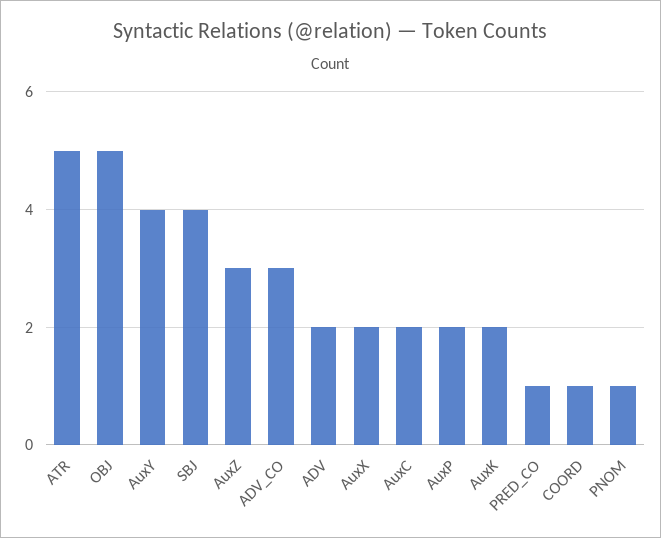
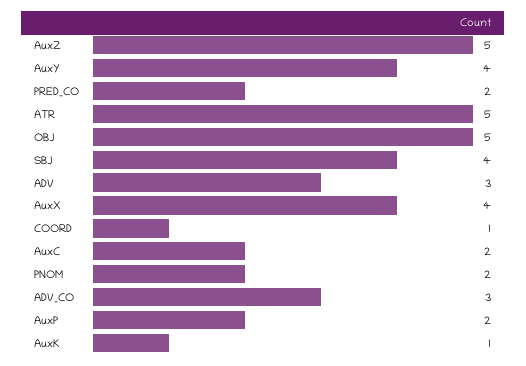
AuxZ: 3 -> 5
ADV: 2 -> 3
AuxX: 2 -> 4
AuxK: 2 -> 1
PRED_CO: 1 -> 2
PNOM: 1 -> 2

